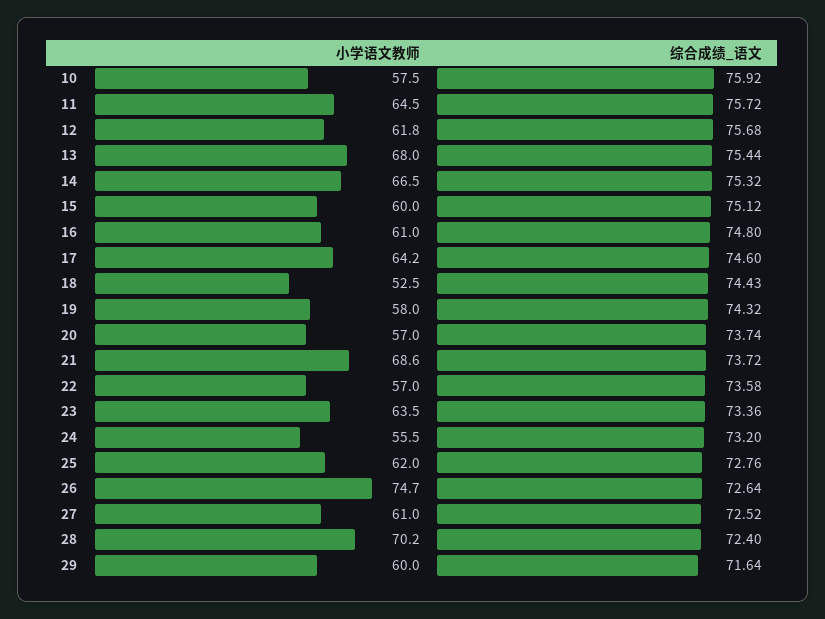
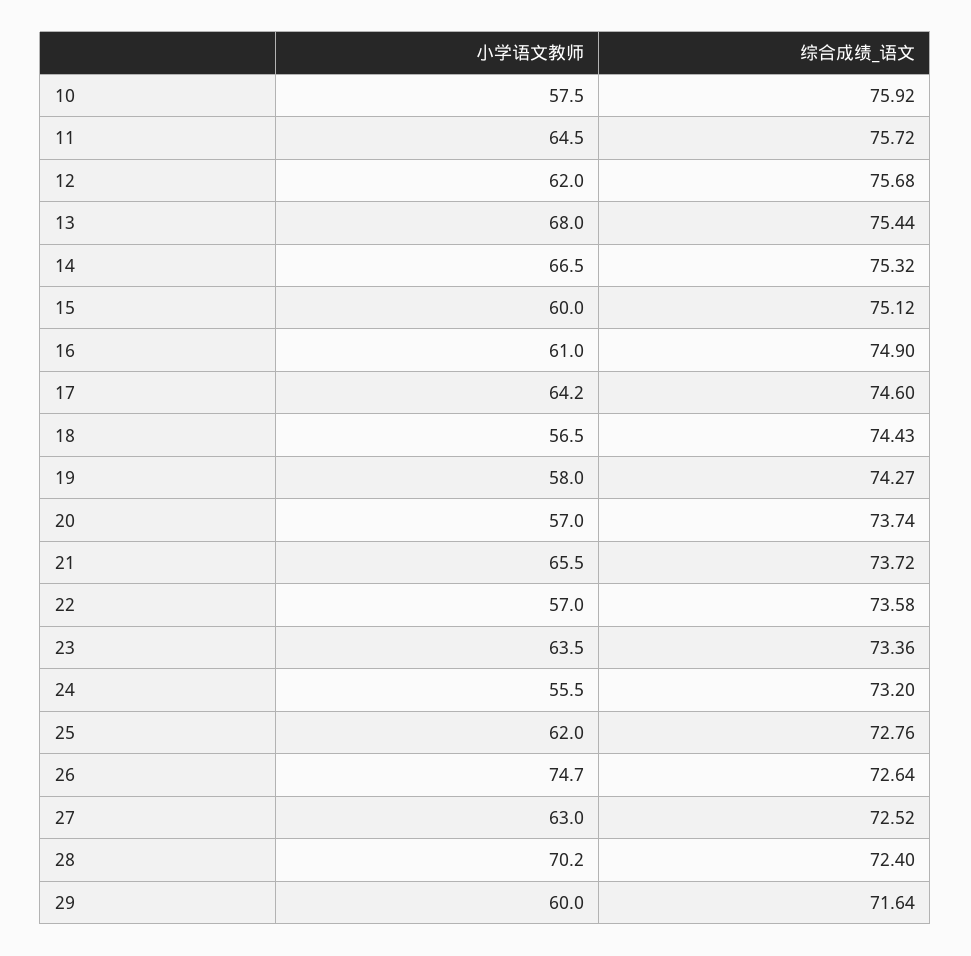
小学语文教师, 12: 61.8 -> 62
综合成绩_语文, 16: 74.8 -> 74.9
小学语文教师, 18: 52.5 -> 56.5
综合成绩_语文, 19: 74.32 -> 74.27
小学语文教师, 21: 68.6 -> 65.5
小学语文教师, 27: 61 -> 63

